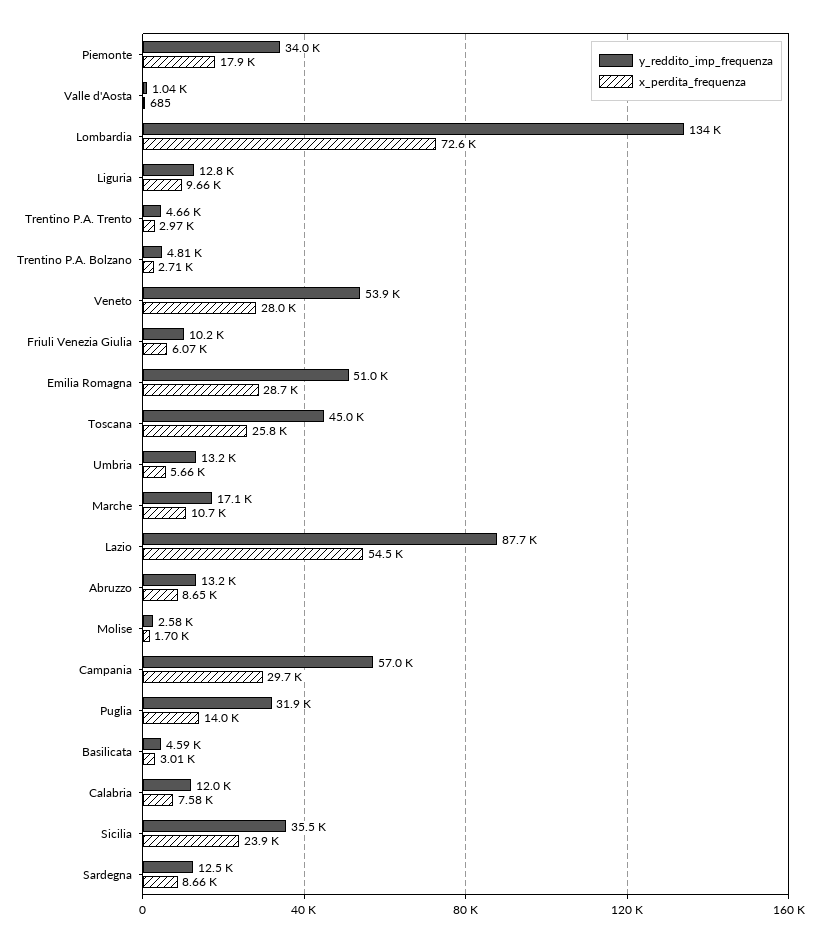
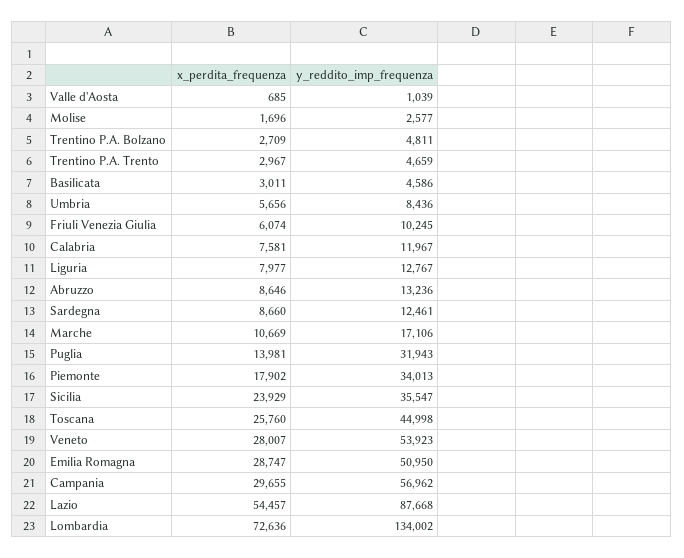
x_perdita_frequenza, Liguria: 9660 -> 7977
y_reddito_imp_frequenza, Umbria: 13200 -> 8436

